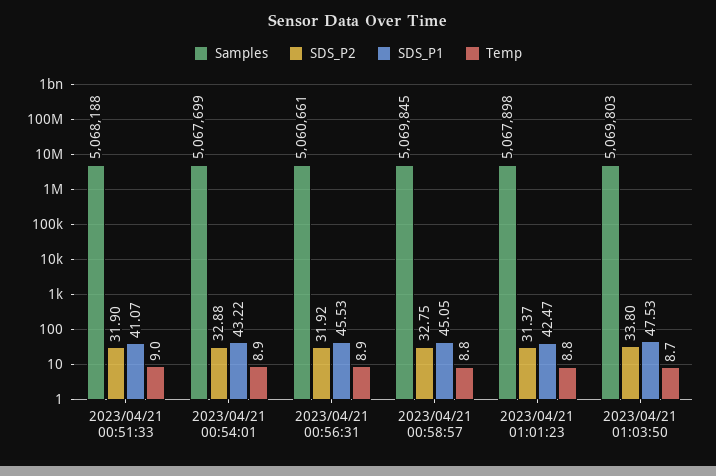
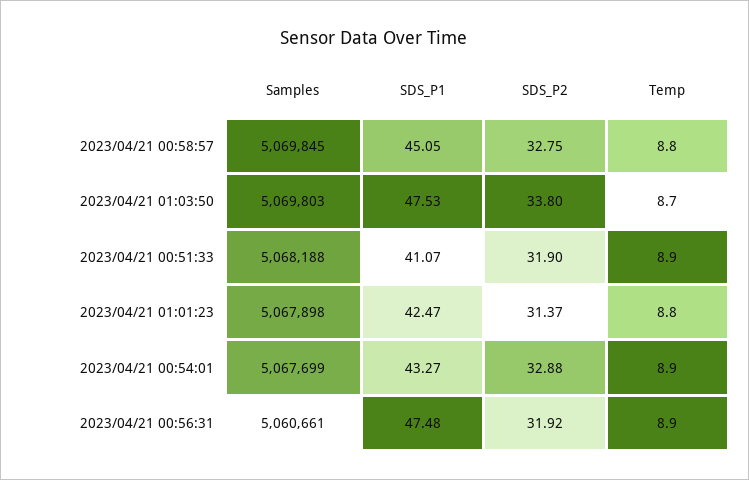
Temp, 2023/04/21 00:51:33: 9 -> 8.9
SDS_P1, 2023/04/21 00:54:01: 43.22 -> 43.27
SDS_P1, 2023/04/21 00:56:31: 45.53 -> 47.48

